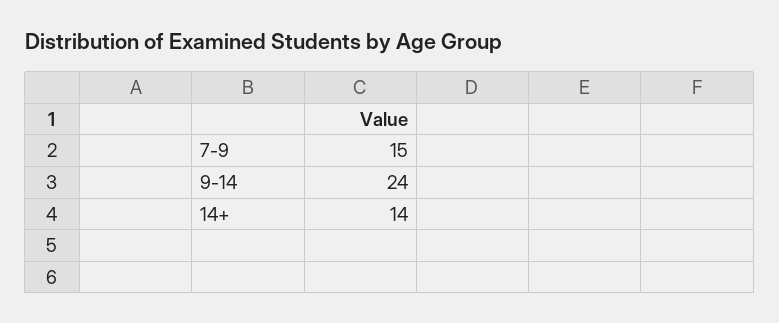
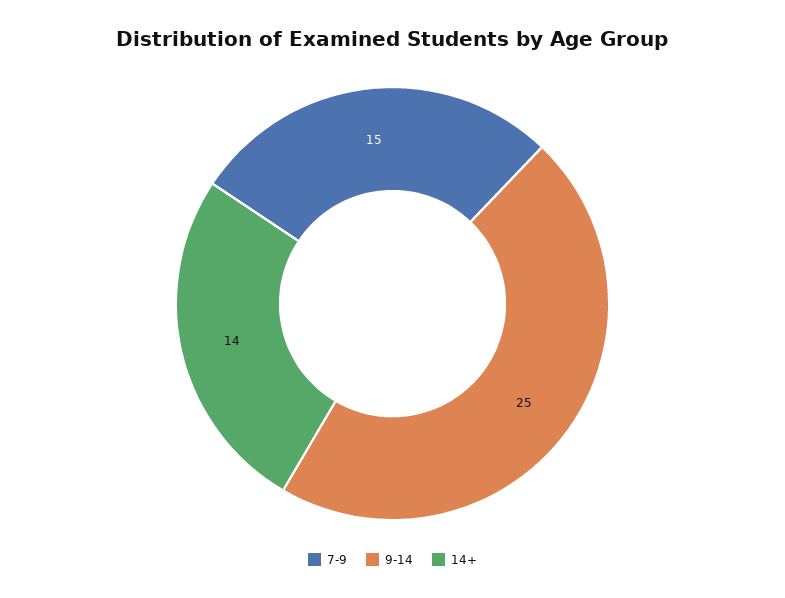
9-14: 24 -> 25

